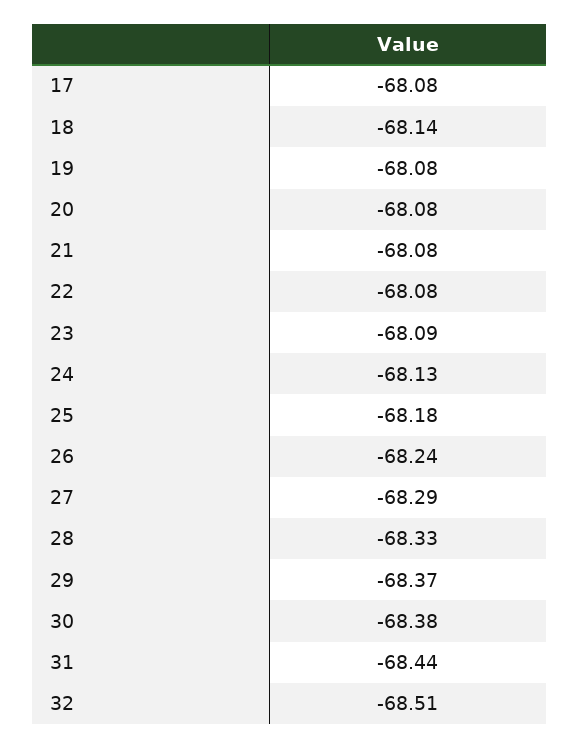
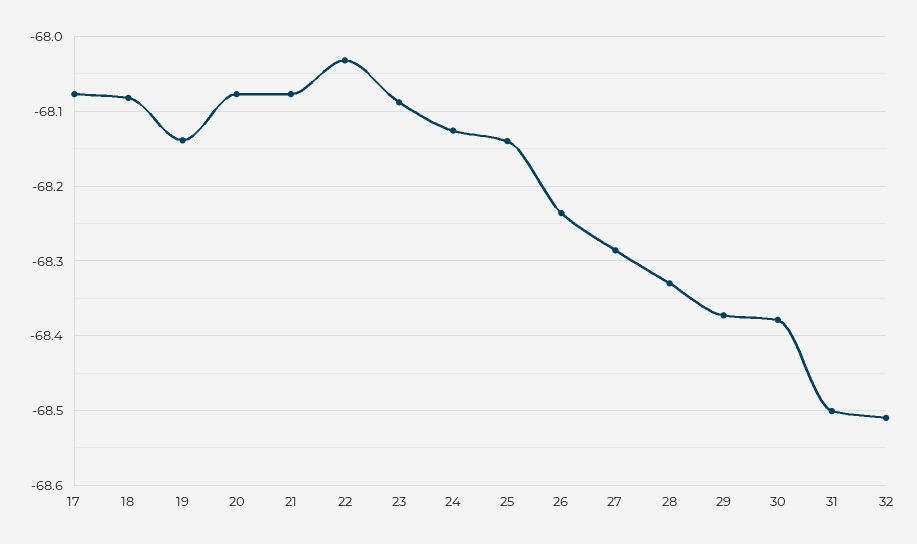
18: -68.14 -> -68.08
19: -68.08 -> -68.14
22: -68.08 -> -68.03
25: -68.18 -> -68.14
31: -68.44 -> -68.5

